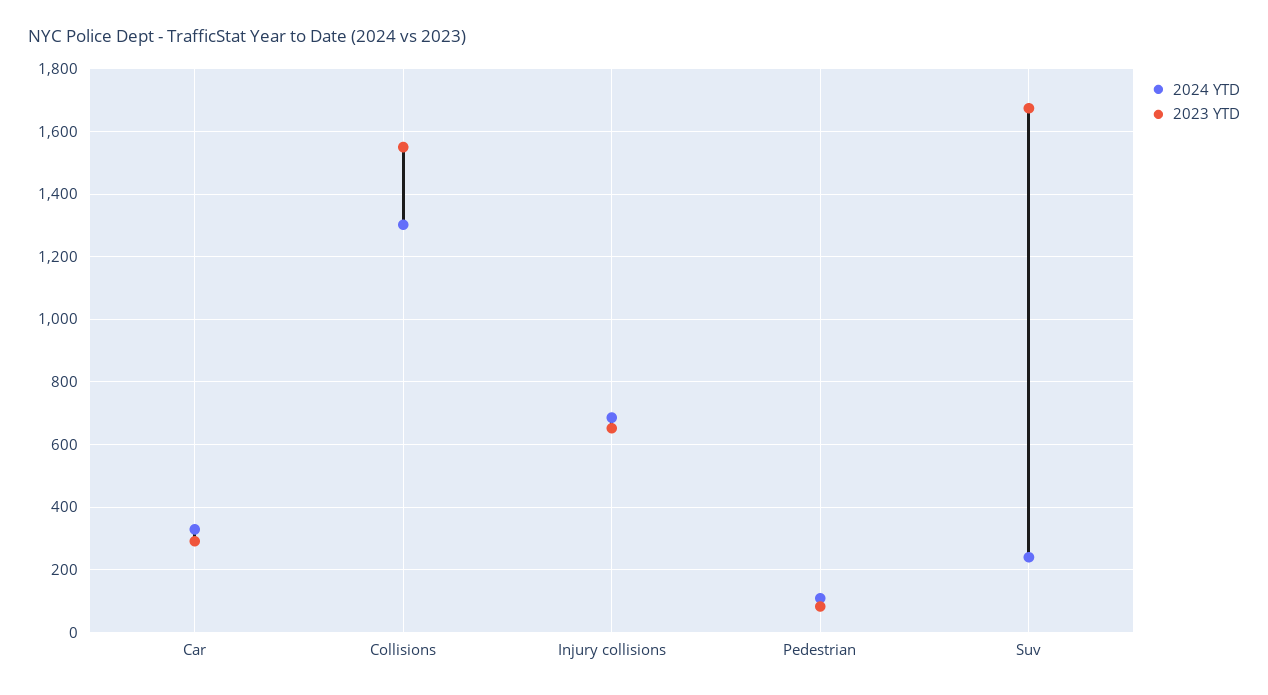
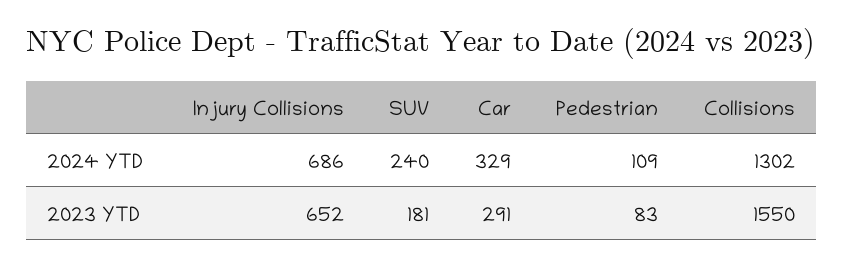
2023 YTD, Suv: 1680 -> 181

